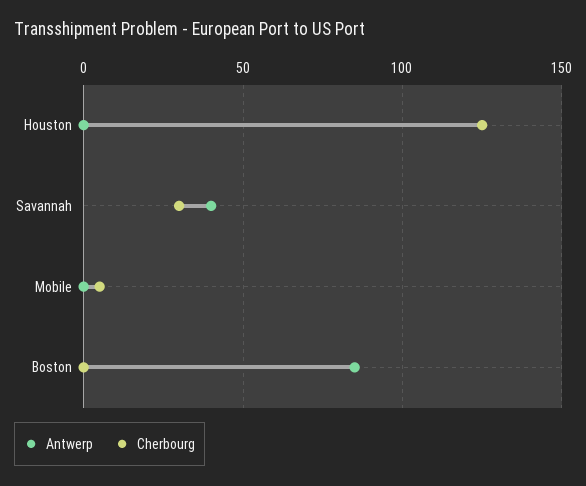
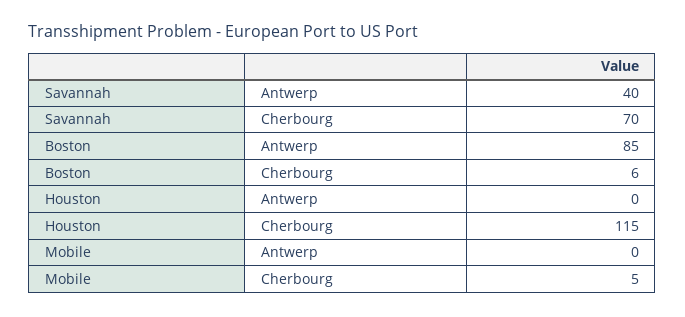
Cherbourg, Houston: 125 -> 115
Cherbourg, Savannah: 30 -> 70
Cherbourg, Boston: 0 -> 6

